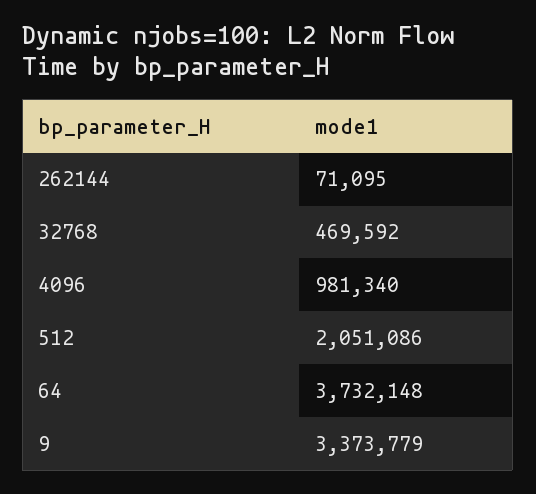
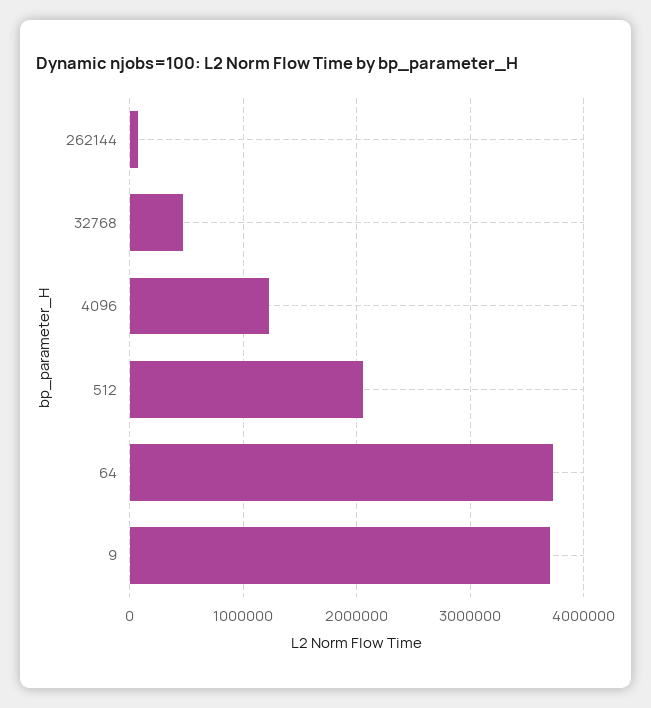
4096: 981340 -> 1200000
9: 3373779 -> 3700000

